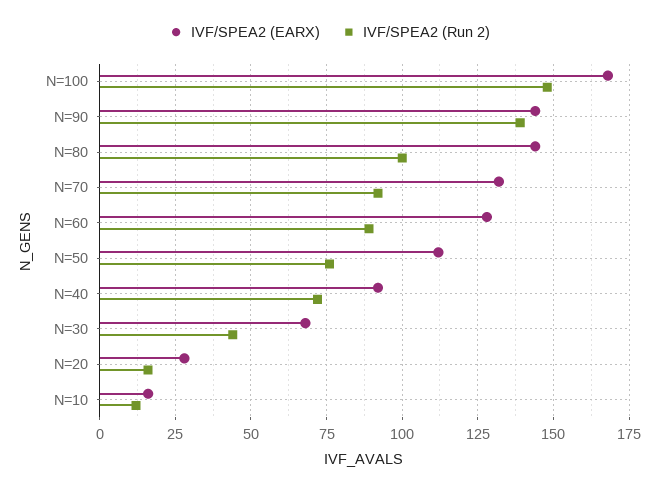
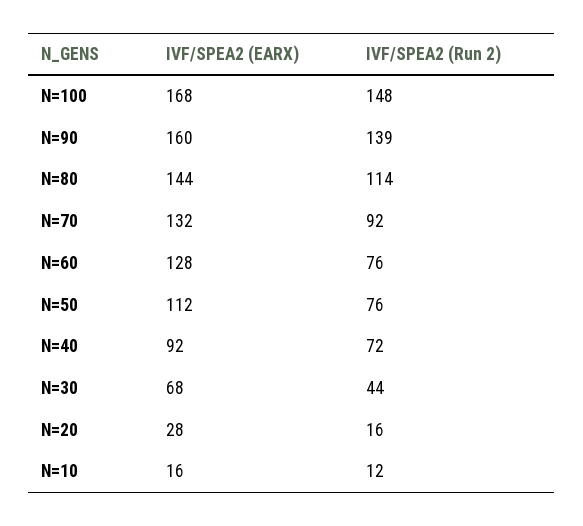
IVF/SPEA2 (EARX), N=90: 145 -> 160
IVF/SPEA2 (Run 2), N=80: 100 -> 114
IVF/SPEA2 (Run 2), N=60: 90 -> 76

